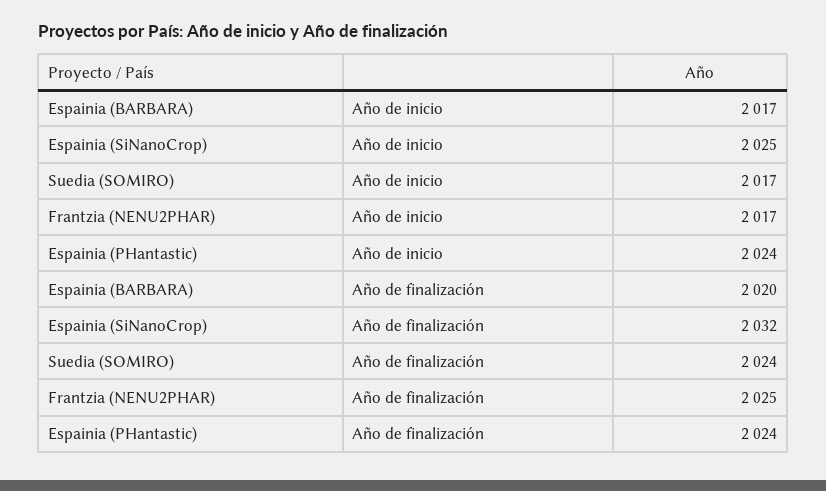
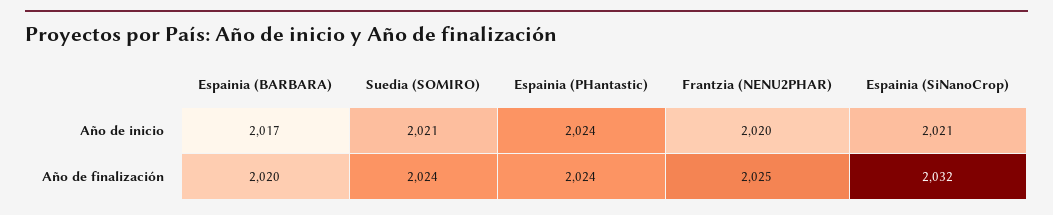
Espainia (SiNanoCrop), Año de inicio: 2025 -> 2021
Suedia (SOMIRO), Año de inicio: 2017 -> 2021
Frantzia (NENU2PHAR), Año de inicio: 2017 -> 2020

